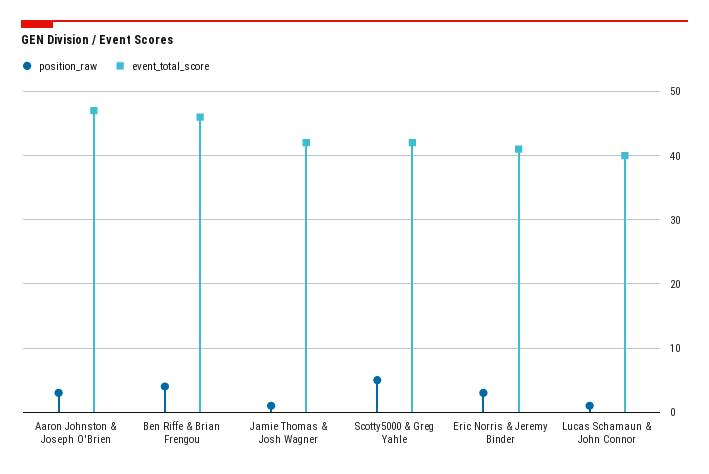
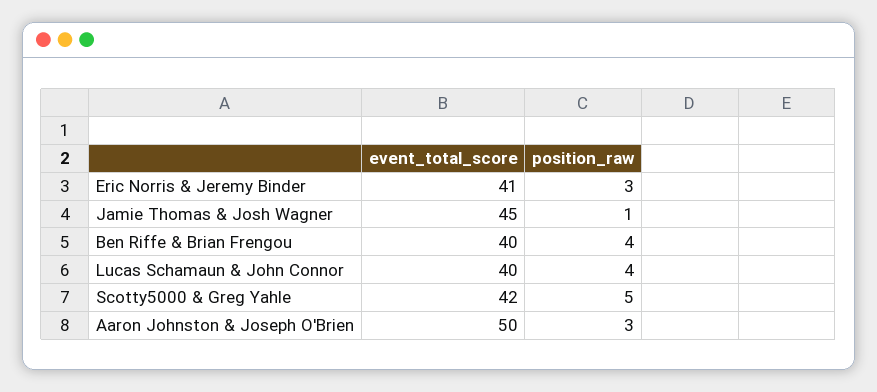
event_total_score, Aaron Johnston & Joseph O'Brien: 47 -> 50
event_total_score, Ben Riffe & Brian Frengou: 46 -> 40
event_total_score, Jamie Thomas & Josh Wagner: 42 -> 45
position_raw, Lucas Schamaun & John Connor: 1 -> 4

